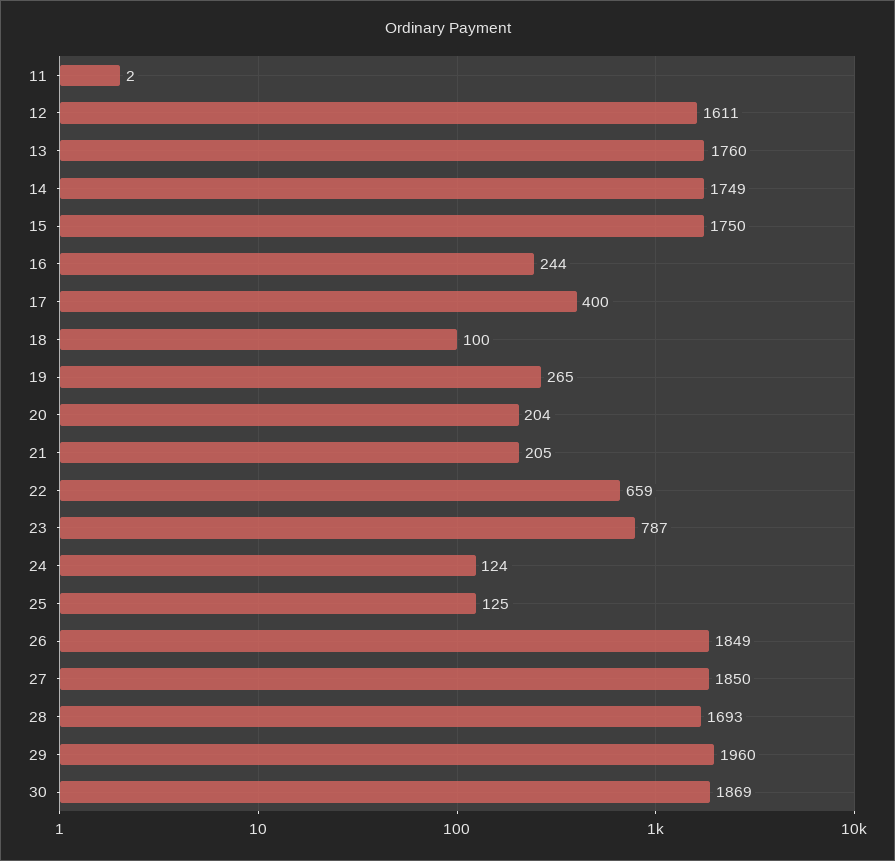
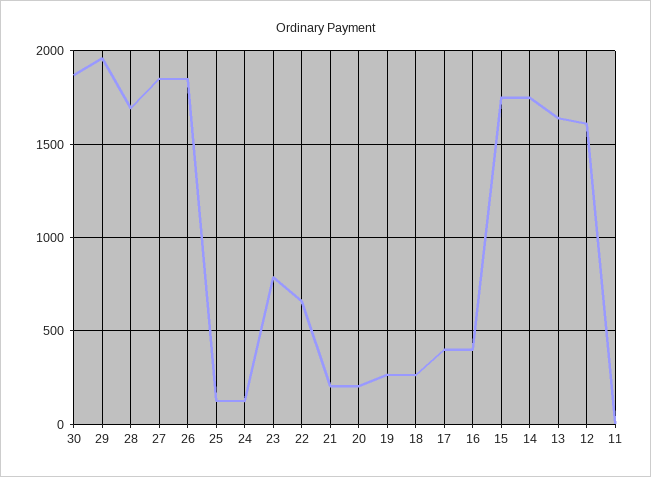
13: 1760 -> 1650
16: 244 -> 400
18: 100 -> 250

